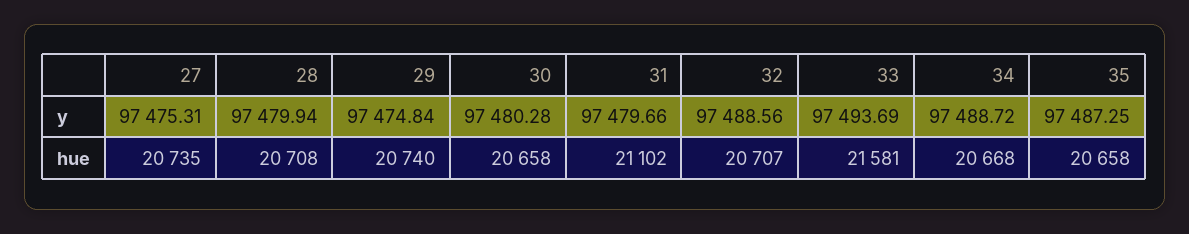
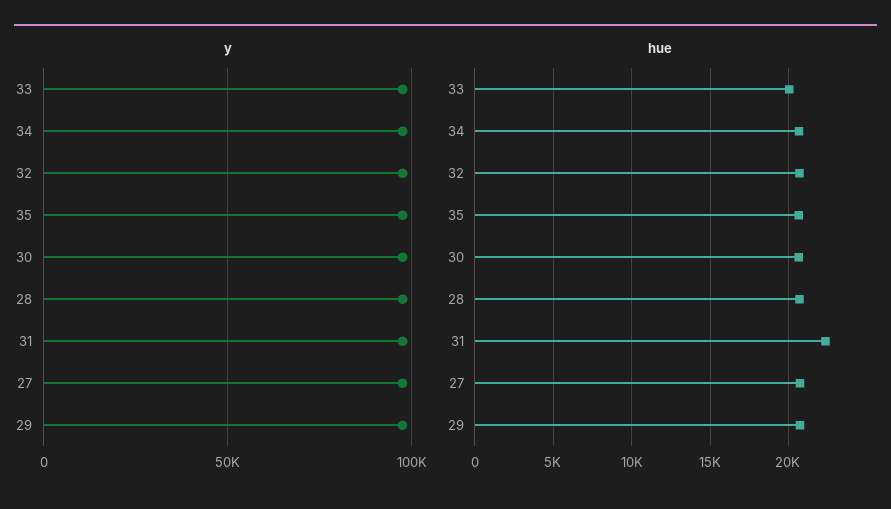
hue, 31: 21102 -> 22500
hue, 33: 21581 -> 20000

